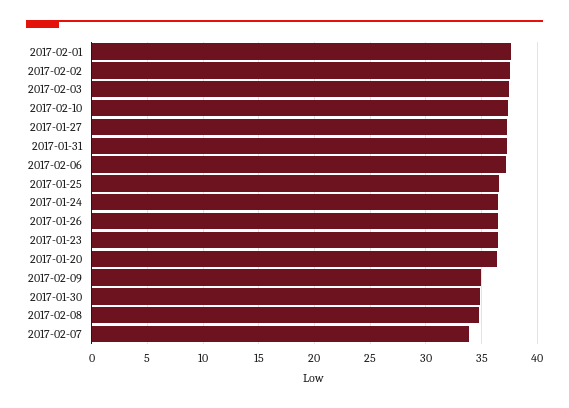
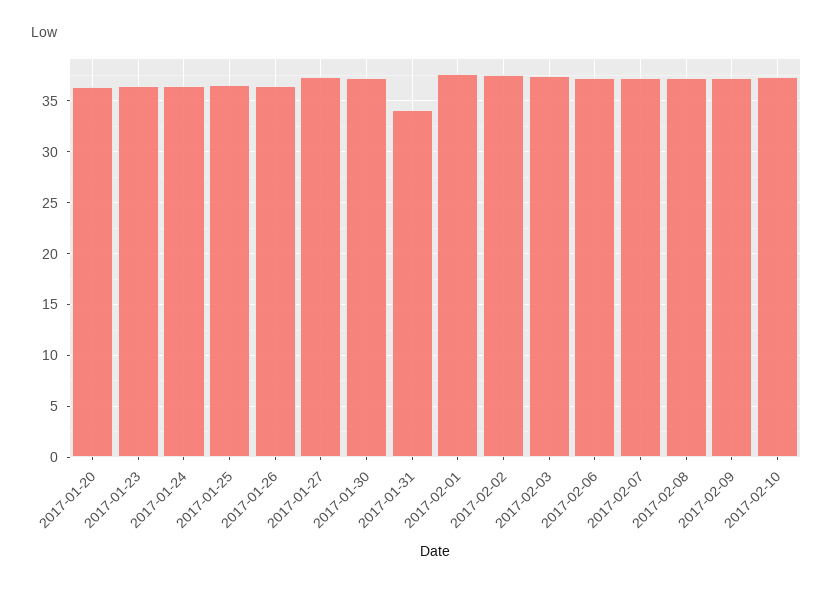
2017-01-31: 37 -> 34
2017-02-09: 35 -> 37
2017-01-30: 35 -> 37
2017-02-08: 35 -> 37
2017-02-07: 34 -> 37

